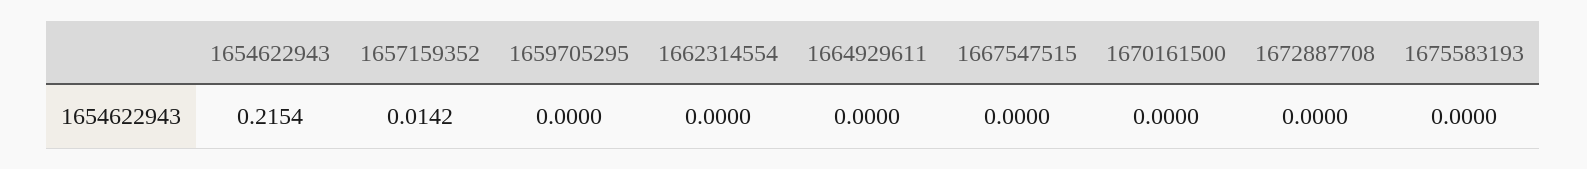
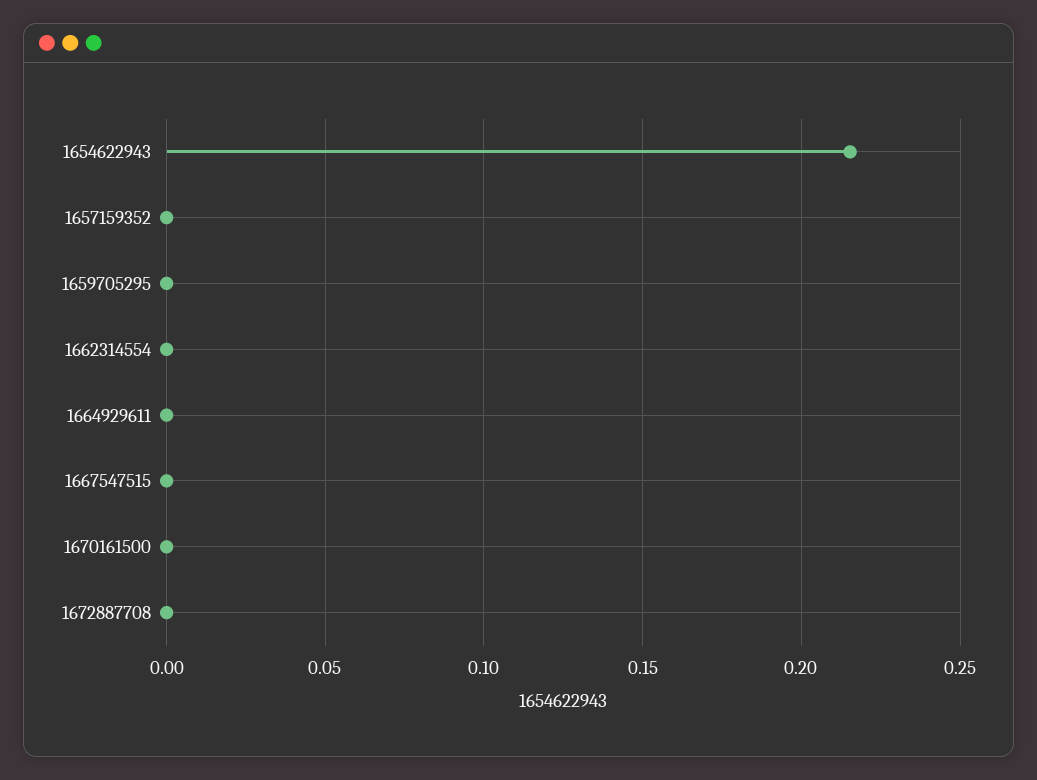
1657159352: 0.0142 -> 0
1675583193: 0 -> none

